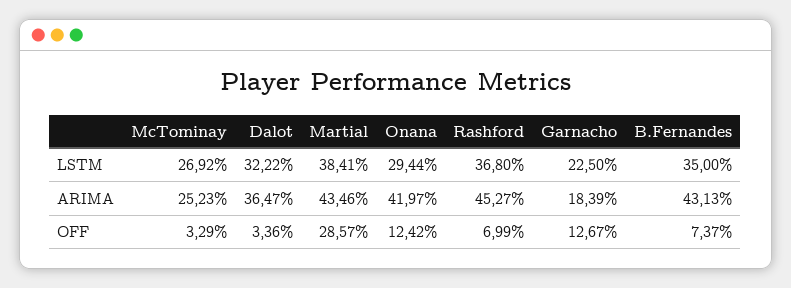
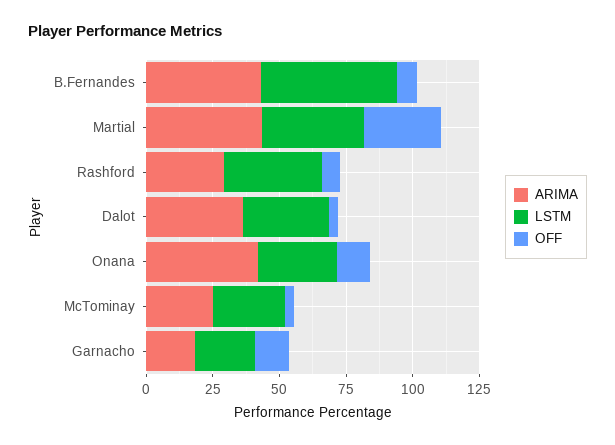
LSTM, B.Fernandes: 35 -> 50
ARIMA, Rashford: 45.27 -> 30

